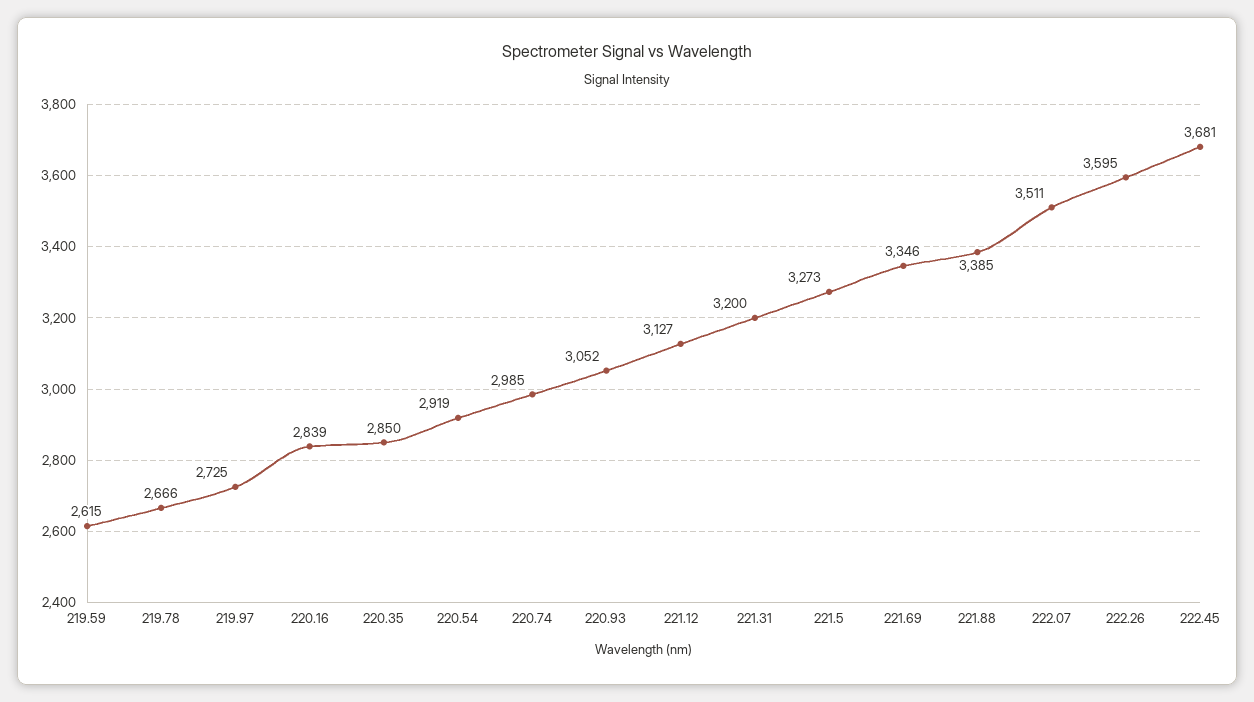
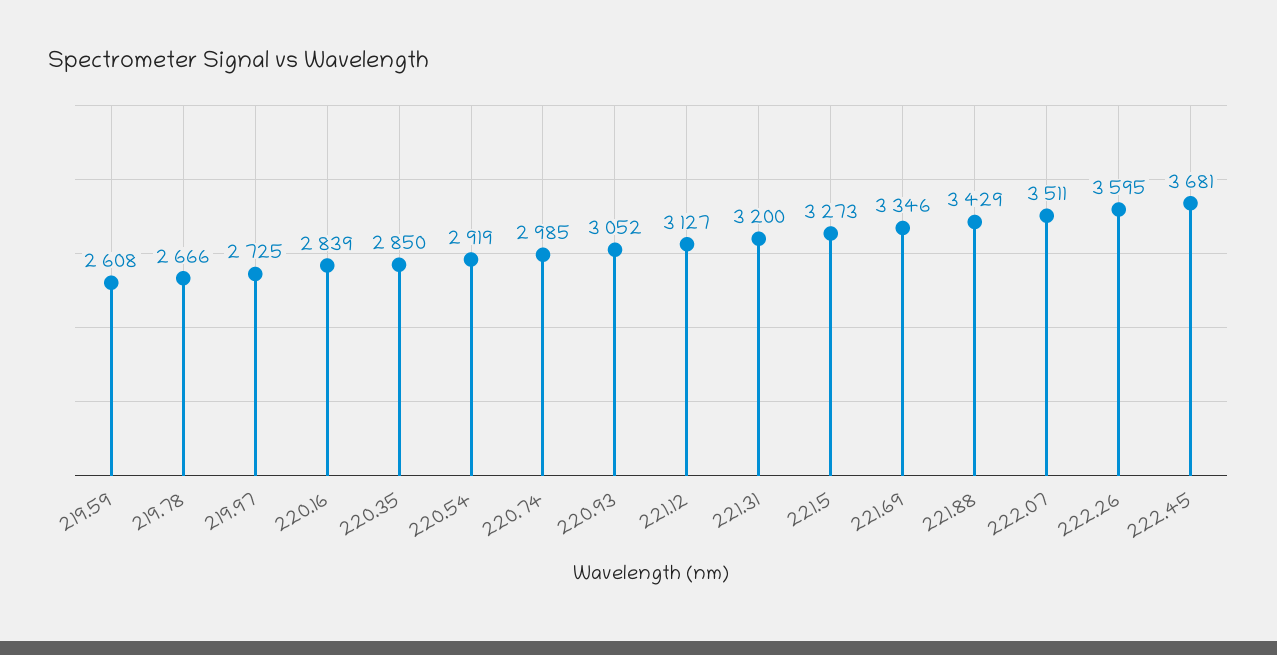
219.59: 2615 -> 2608
221.88: 3385 -> 3429

